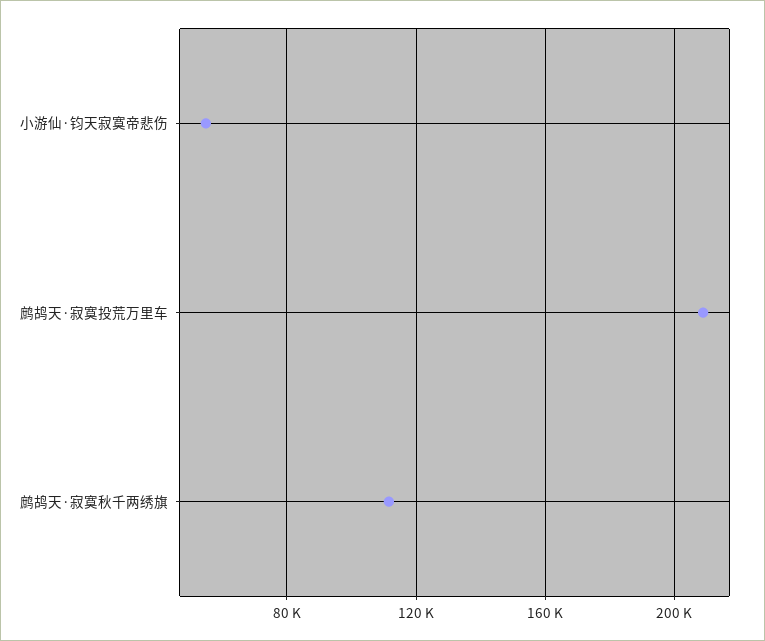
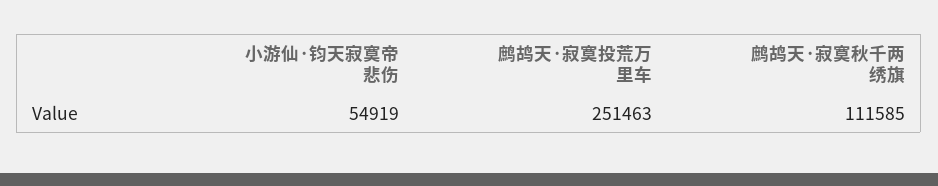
鹧鸪天·寂寞投荒万里车: 210000 -> 251463

